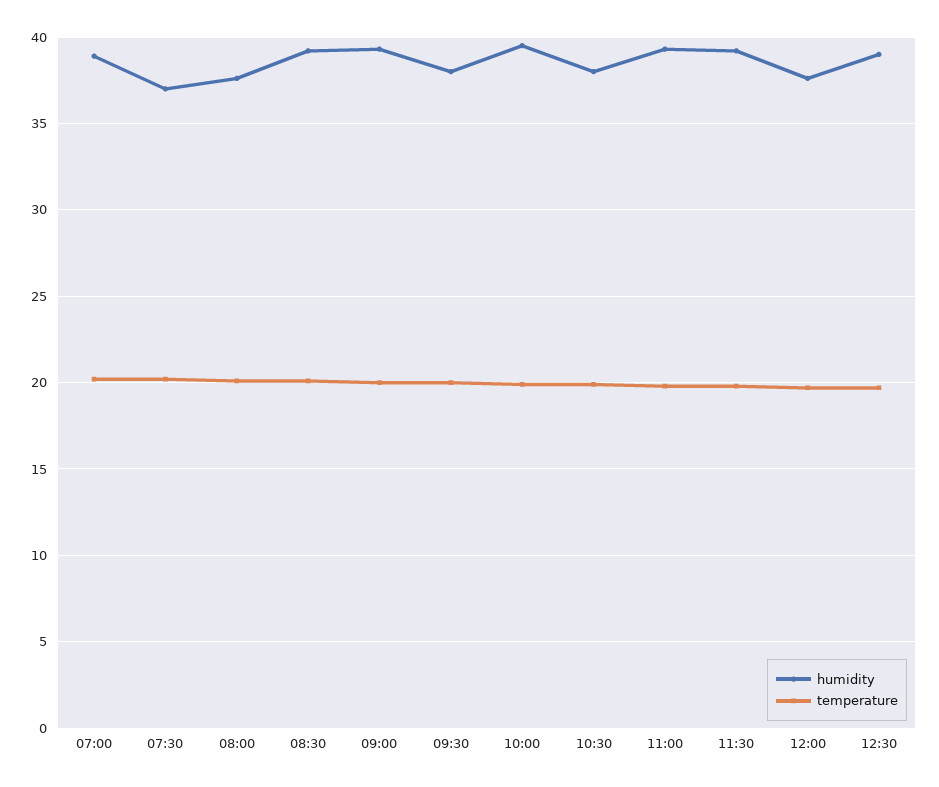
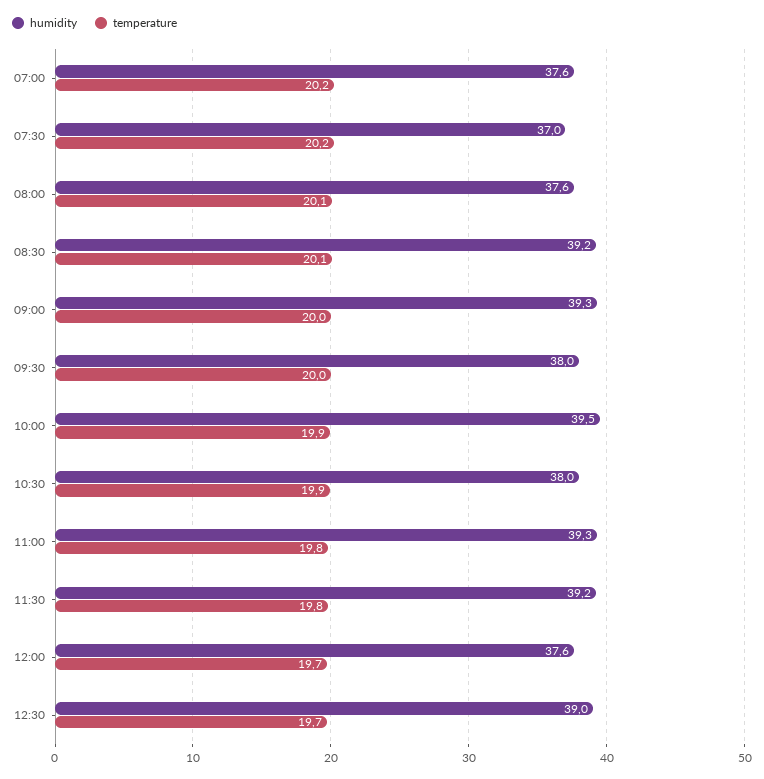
humidity, 07:00: 39 -> 37.6

